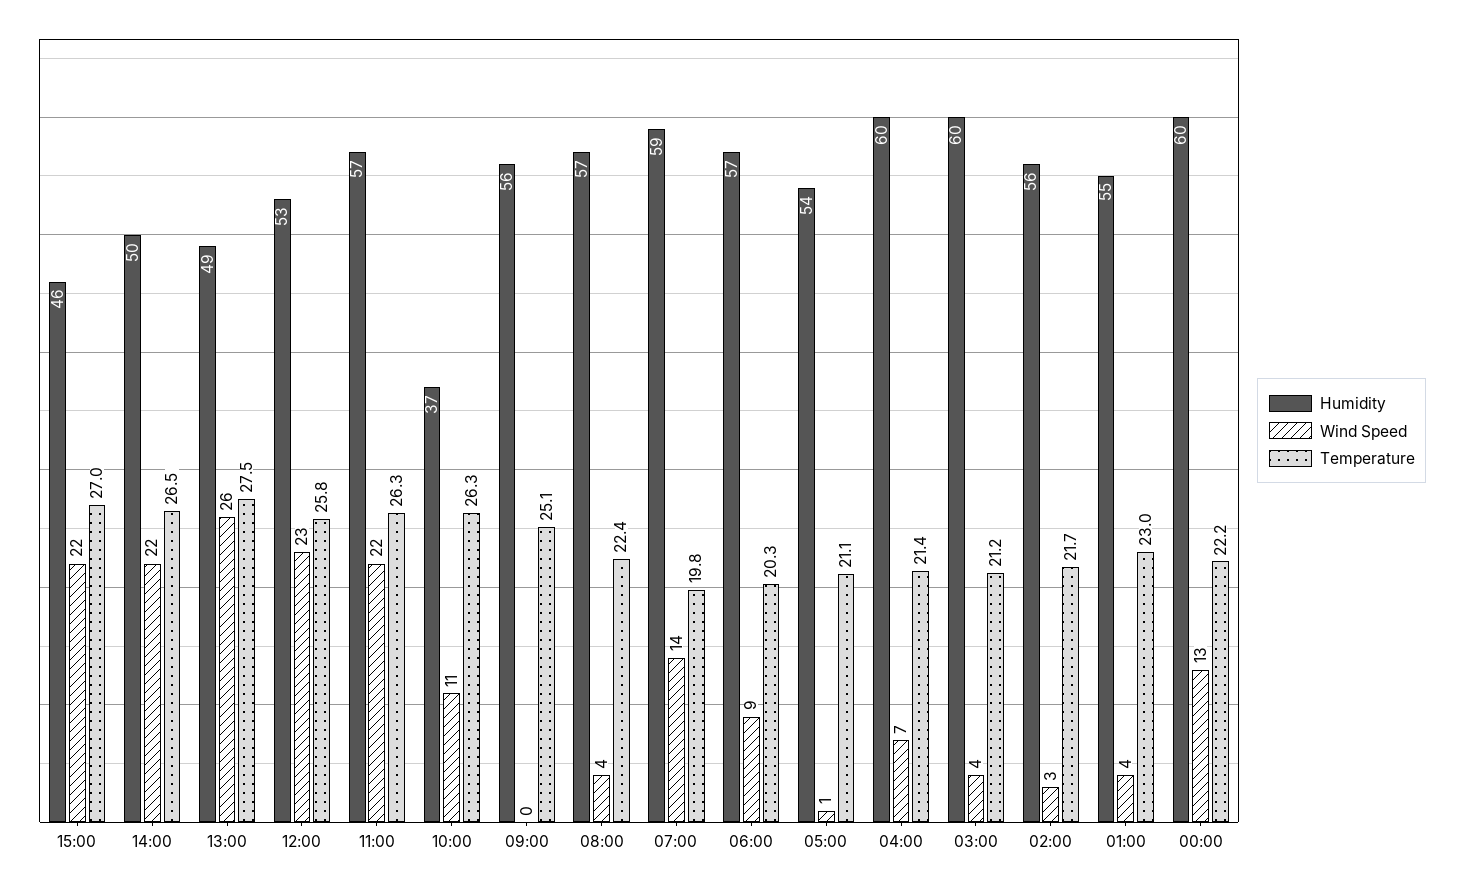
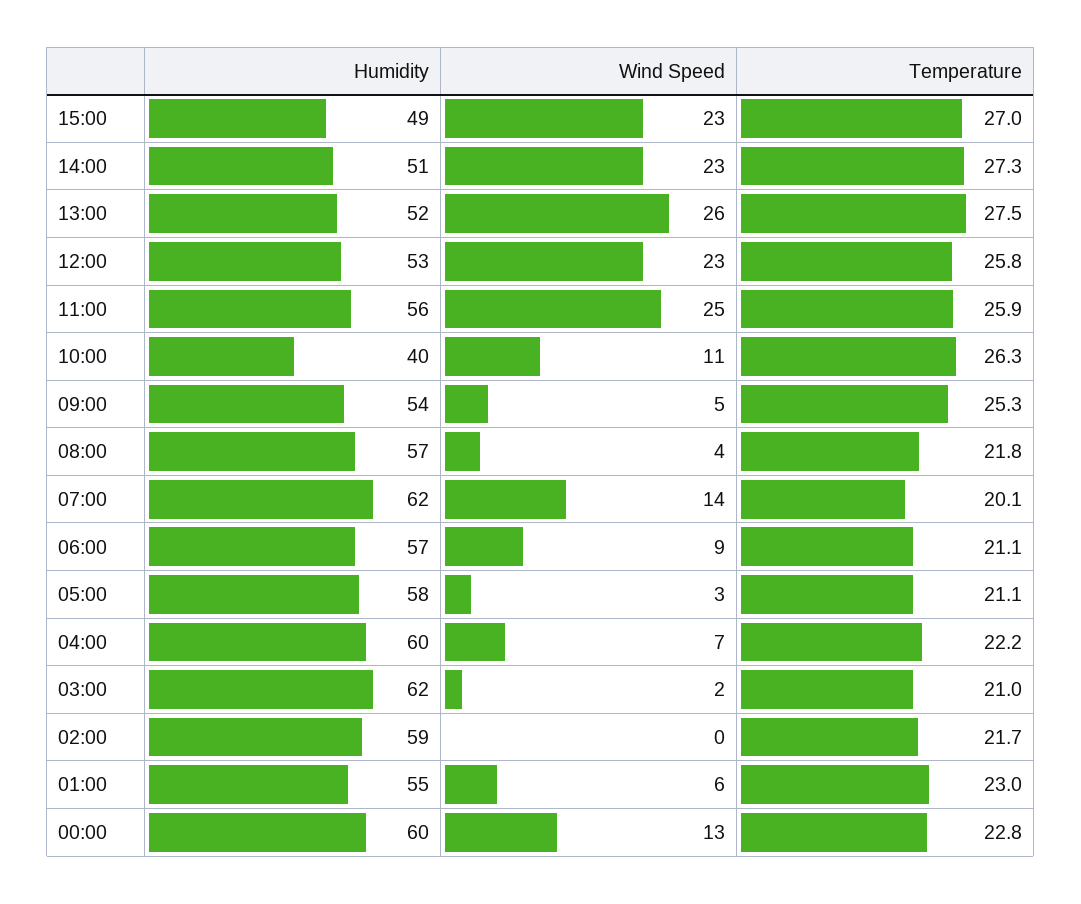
Humidity, 15:00: 46 -> 49
Wind Speed, 15:00: 22 -> 23
Humidity, 14:00: 50 -> 51
Wind Speed, 14:00: 22 -> 23
Temperature, 14:00: 26.5 -> 27.3
Humidity, 13:00: 49 -> 52
Humidity, 11:00: 57 -> 56
Wind Speed, 11:00: 22 -> 25
Temperature, 11:00: 26.3 -> 25.9
Humidity, 10:00: 37 -> 40
Humidity, 09:00: 56 -> 54
Wind Speed, 09:00: 0 -> 5
Temperature, 09:00: 25.1 -> 25.3
Temperature, 08:00: 22.4 -> 21.8
Humidity, 07:00: 59 -> 62
Temperature, 07:00: 19.8 -> 20.1
Temperature, 06:00: 20.3 -> 21.1
Humidity, 05:00: 54 -> 58
Wind Speed, 05:00: 1 -> 3
Temperature, 04:00: 21.4 -> 22.2
Humidity, 03:00: 60 -> 62
Wind Speed, 03:00: 4 -> 2
Temperature, 03:00: 21.2 -> 21
Humidity, 02:00: 56 -> 59
Wind Speed, 02:00: 3 -> 0
Wind Speed, 01:00: 4 -> 6
Temperature, 00:00: 22.2 -> 22.8

